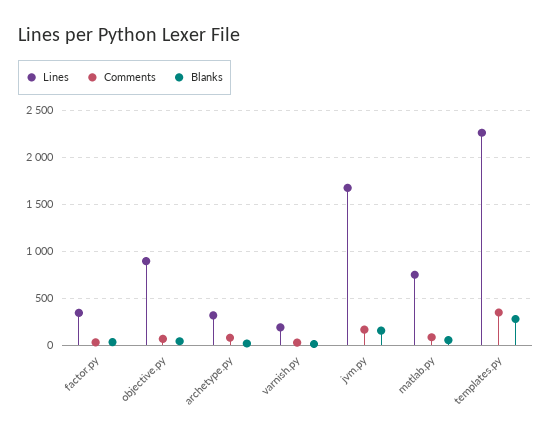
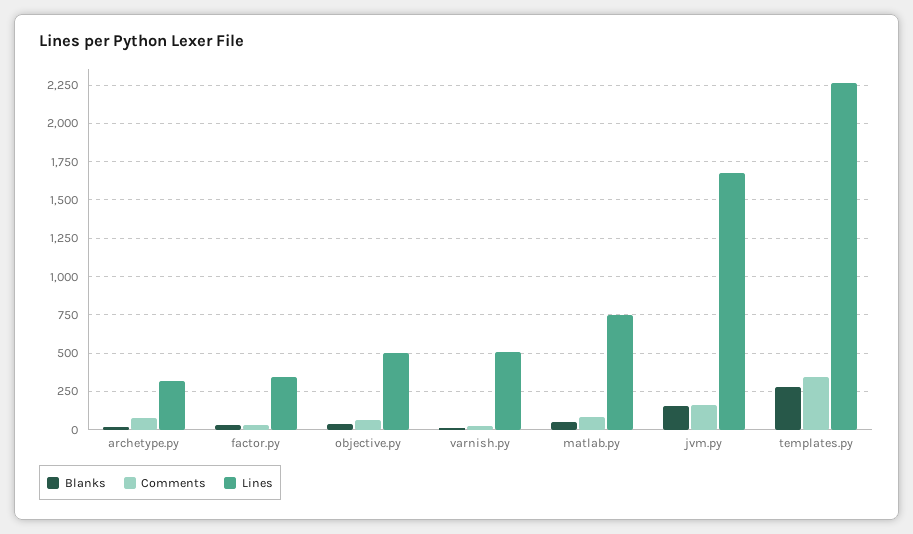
Lines, objective.py: 900 -> 500
Lines, varnish.py: 200 -> 500

